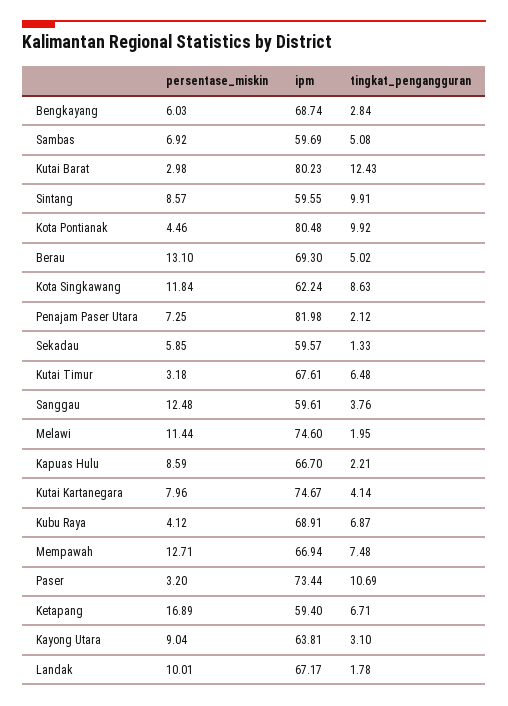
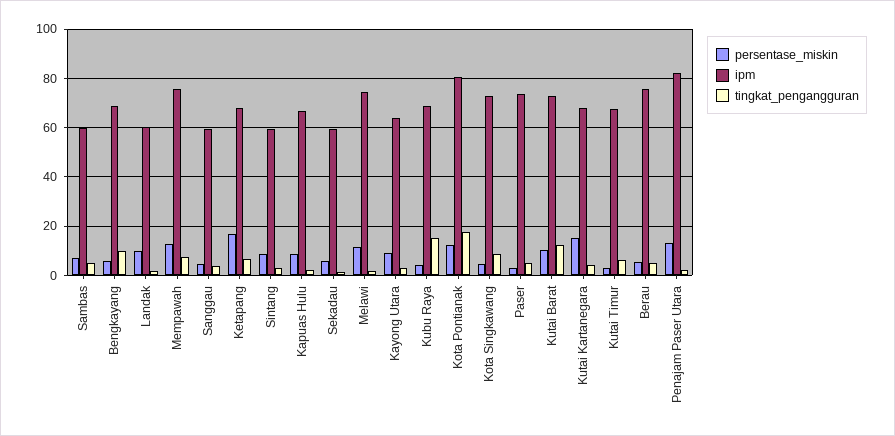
tingkat_pengangguran, Bengkayang: 2.84 -> 10
persentase_miskin, Kutai Barat: 2.98 -> 10
ipm, Kutai Barat: 80.23 -> 72.5
tingkat_pengangguran, Sintang: 9.91 -> 2.5
persentase_miskin, Kota Pontianak: 4.46 -> 12.5
tingkat_pengangguran, Kota Pontianak: 9.92 -> 17.5
persentase_miskin, Berau: 13.1 -> 5
ipm, Berau: 69.3 -> 75
persentase_miskin, Kota Singkawang: 11.84 -> 5
ipm, Kota Singkawang: 62.24 -> 72.5
persentase_miskin, Penajam Paser Utara: 7.25 -> 12.5
persentase_miskin, Sanggau: 12.48 -> 5
persentase_miskin, Kutai Kartanegara: 7.96 -> 15
ipm, Kutai Kartanegara: 74.67 -> 67.5
tingkat_pengangguran, Kubu Raya: 6.87 -> 15
ipm, Mempawah: 66.94 -> 75
tingkat_pengangguran, Paser: 10.69 -> 5
ipm, Ketapang: 59.4 -> 67.5
ipm, Landak: 67.17 -> 60

